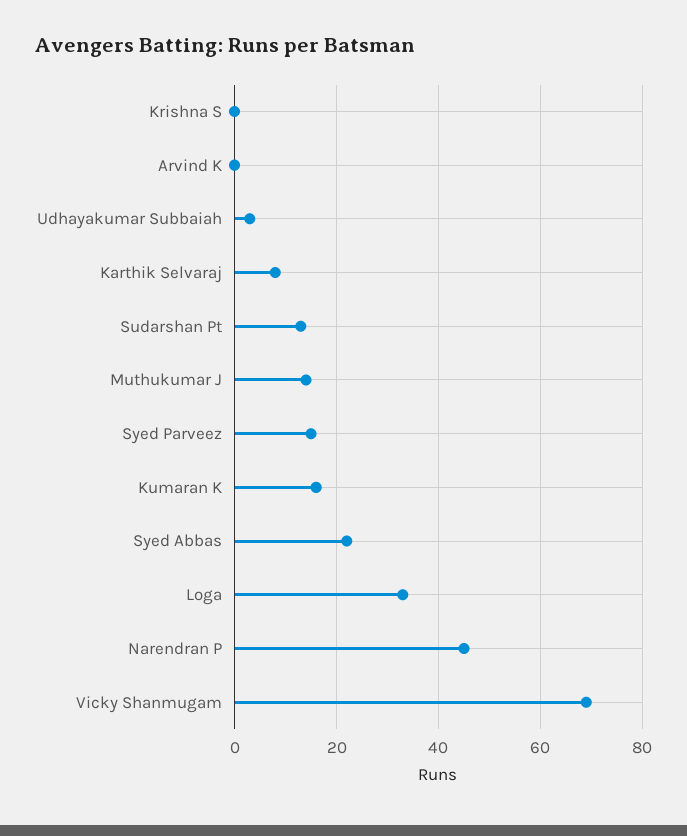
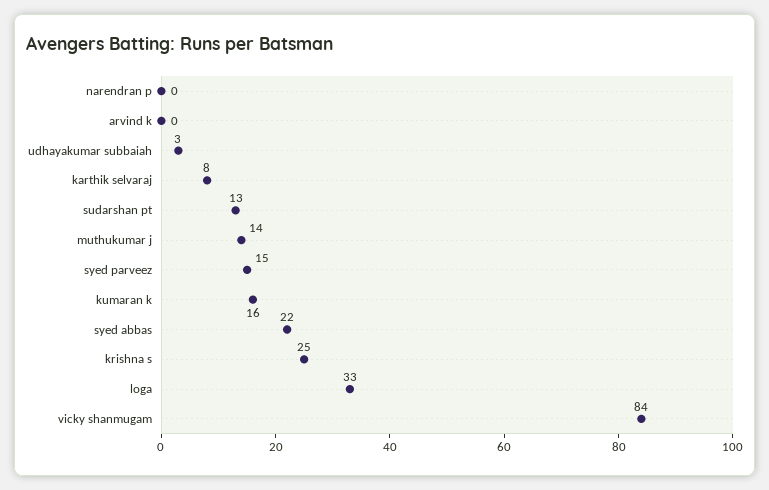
Krishna S: 0 -> 25
Narendran P: 45 -> 0
Vicky Shanmugam: 70 -> 84

